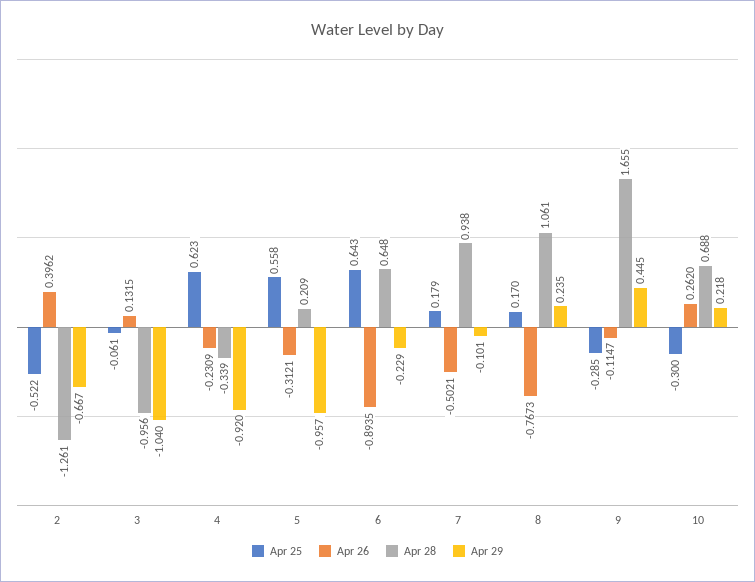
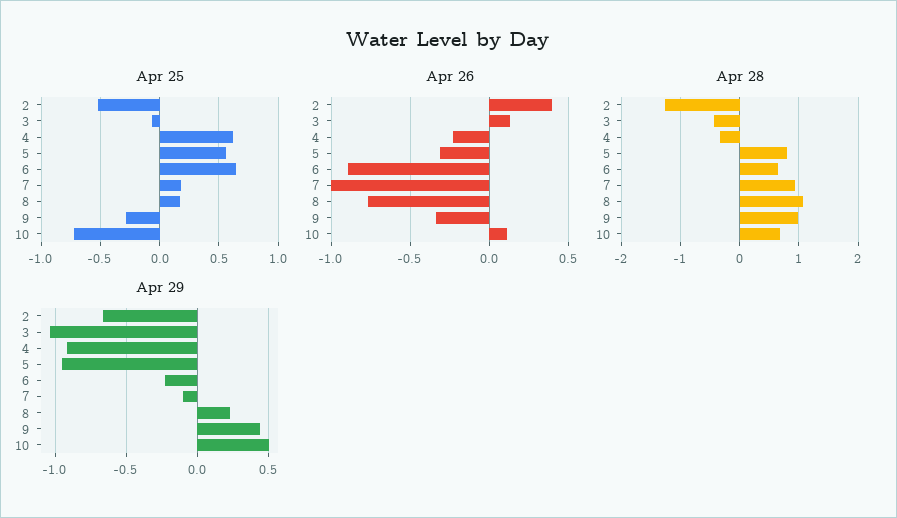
Apr 28, 3: -0.956 -> -0.4
Apr 28, 5: 0.209 -> 0.8
Apr 26, 7: -0.5021 -> -1
Apr 26, 9: -0.1147 -> -0.35
Apr 28, 9: 1.655 -> 1
Apr 25, 10: -0.3 -> -0.7
Apr 26, 10: 0.262 -> 0.1
Apr 29, 10: 0.218 -> 0.5

